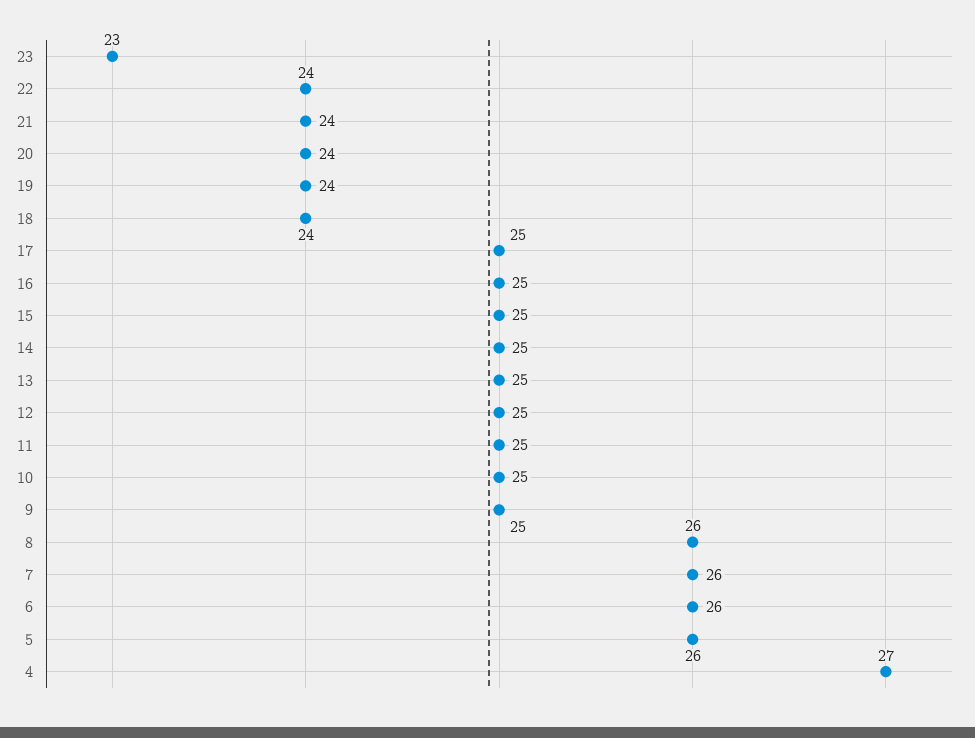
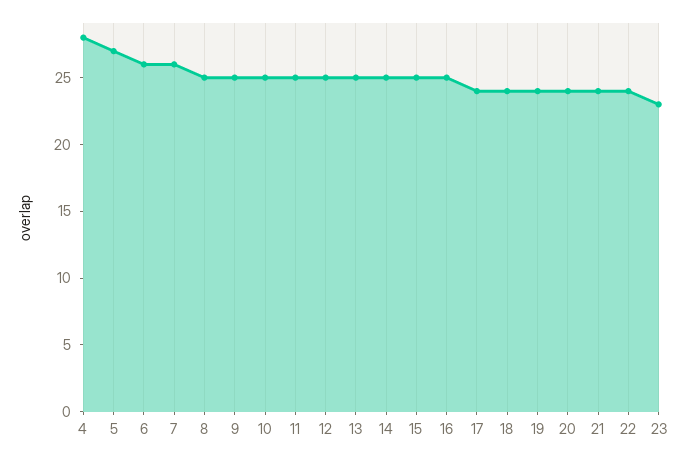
17: 25 -> 24
8: 26 -> 25
5: 26 -> 27
4: 27 -> 28

